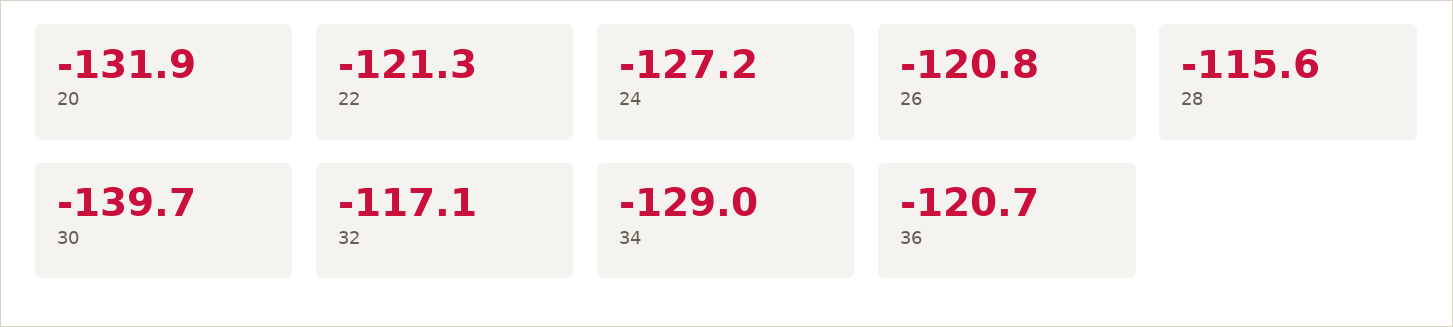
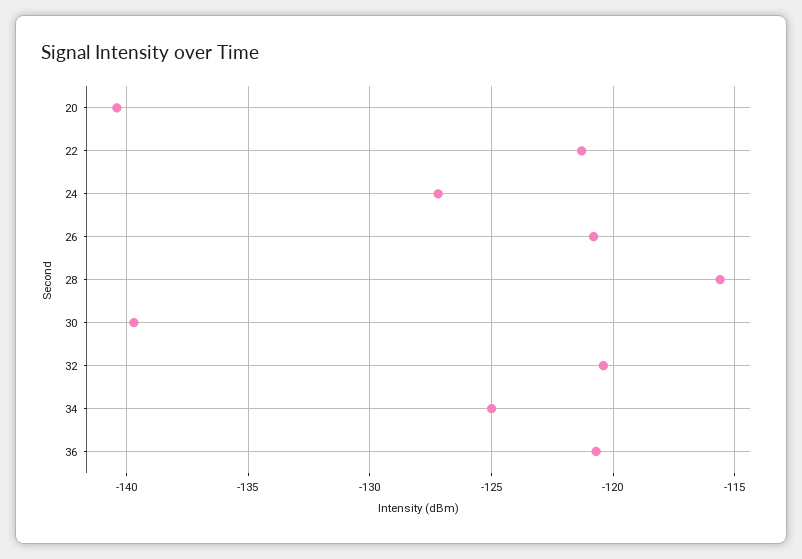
20: -131.9 -> -140.5
32: -117.1 -> -120.5
34: -129 -> -125

